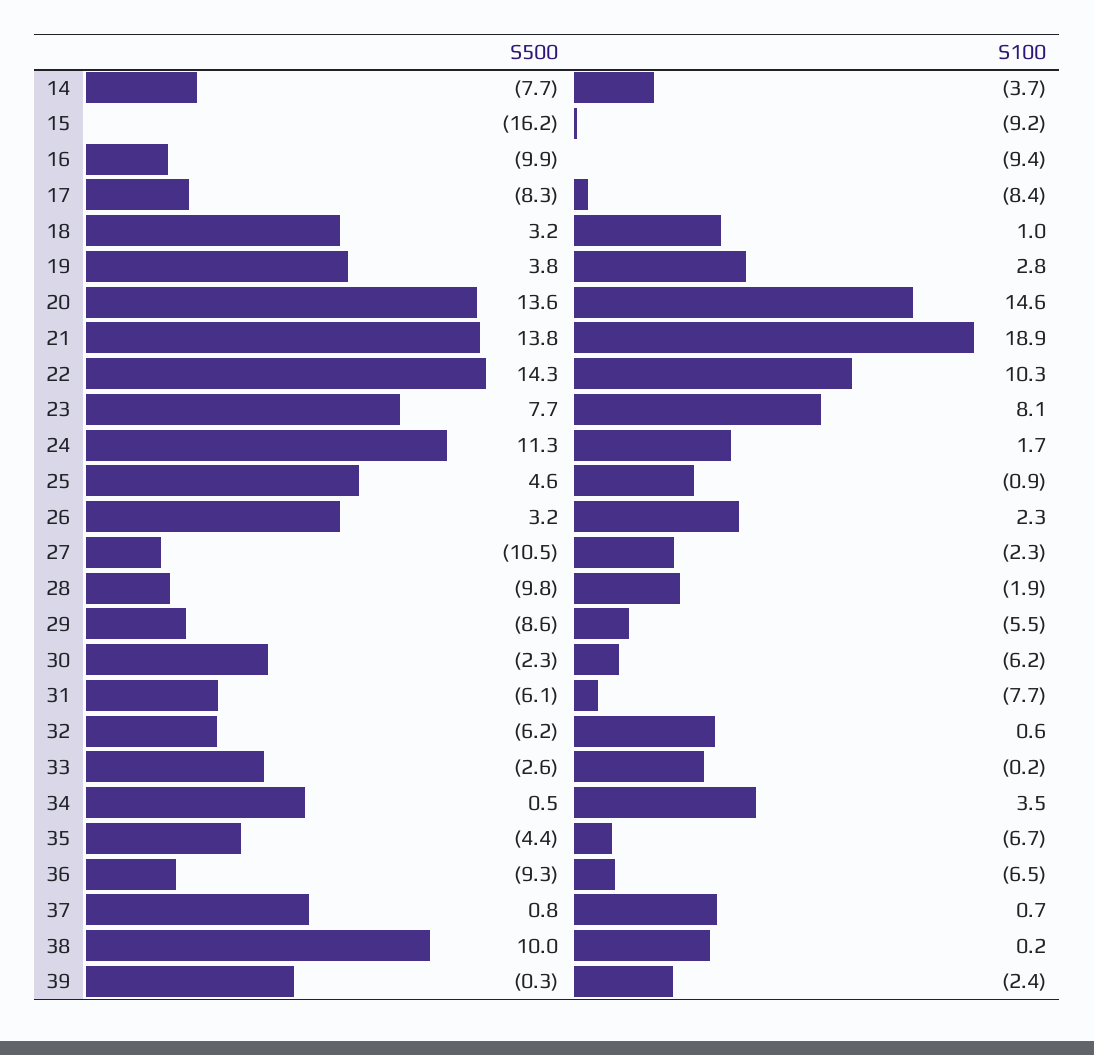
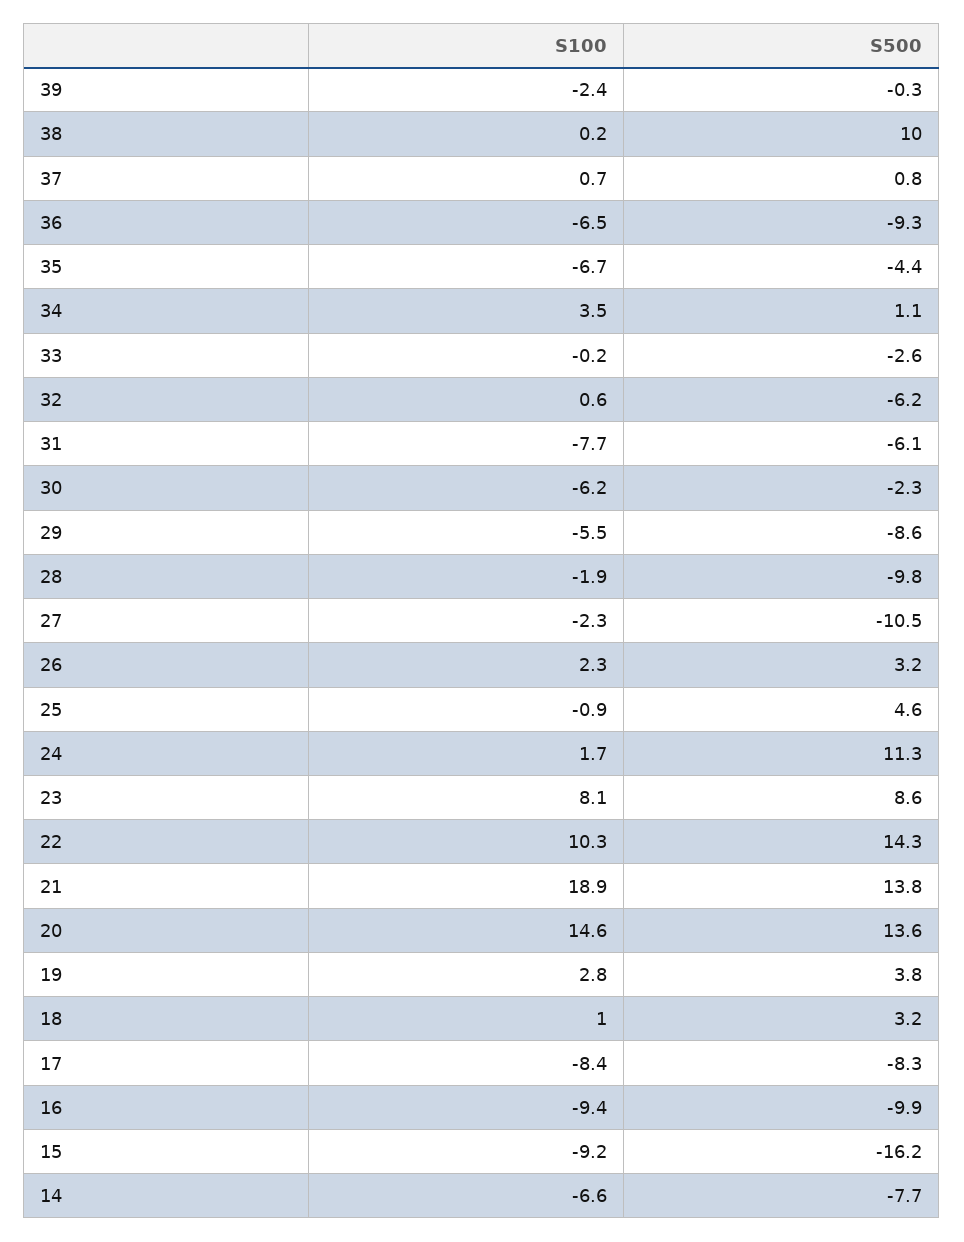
S100, 14: -3.7 -> -6.6
S500, 23: 7.7 -> 8.6
S500, 34: 0.5 -> 1.1

